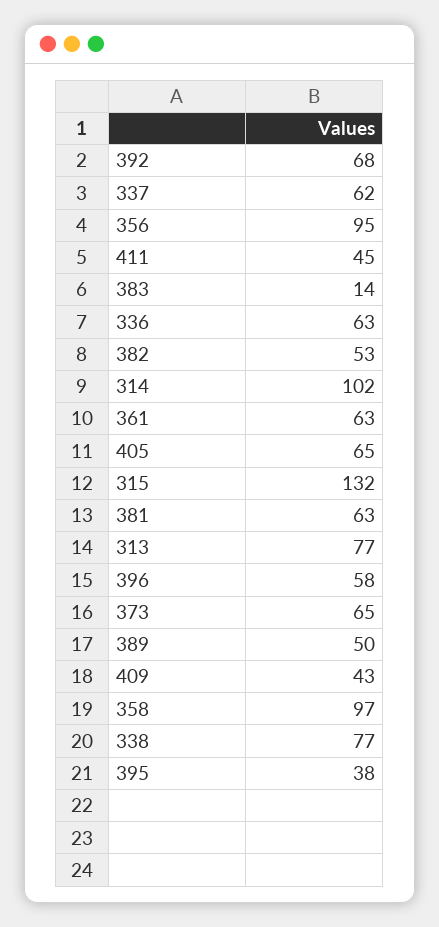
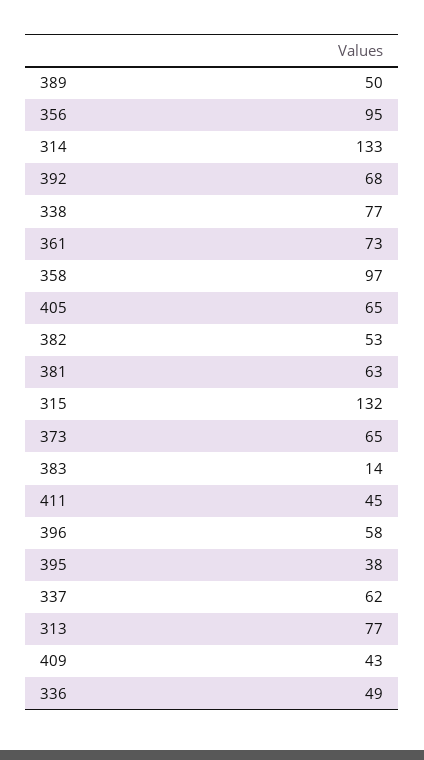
336: 63 -> 49
314: 102 -> 133
361: 63 -> 73

